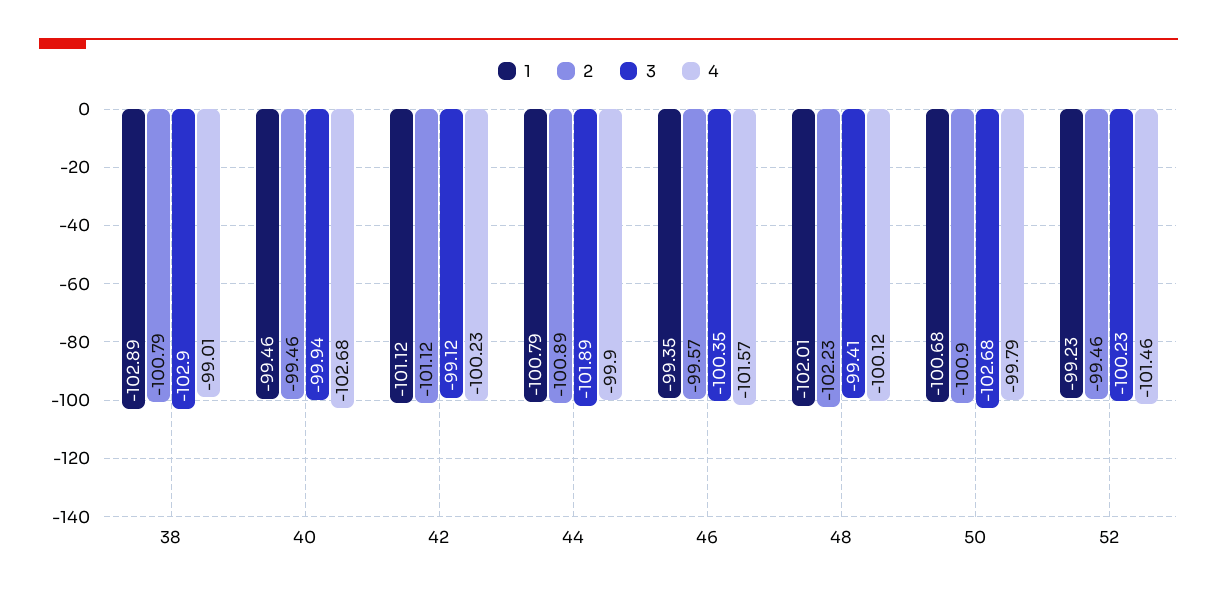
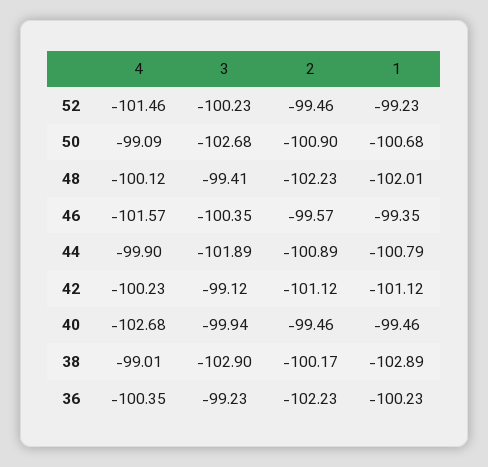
2, 38: -100.79 -> -100.17
4, 50: -99.79 -> -99.09
4, 36: none -> -100.35
3, 36: none -> -99.23
2, 36: none -> -102.23
1, 36: none -> -100.23

